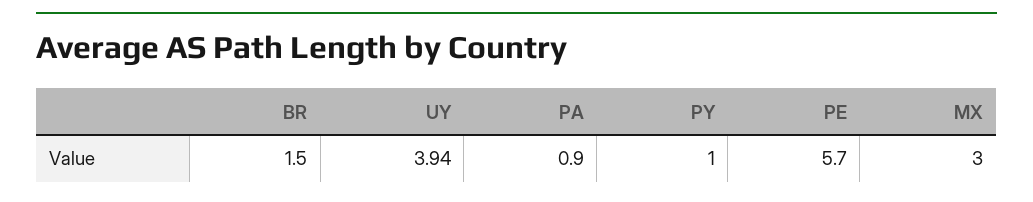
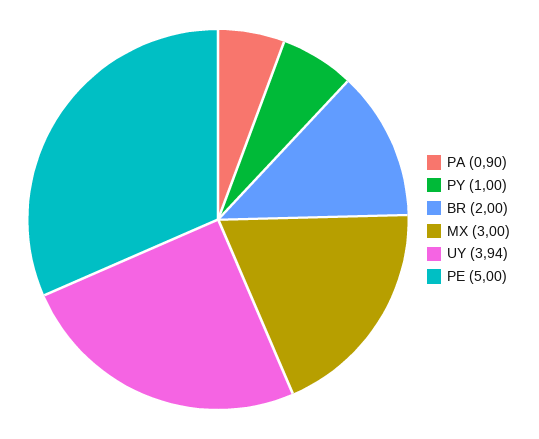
BR: 1.5 -> 2
PE: 5.7 -> 5

